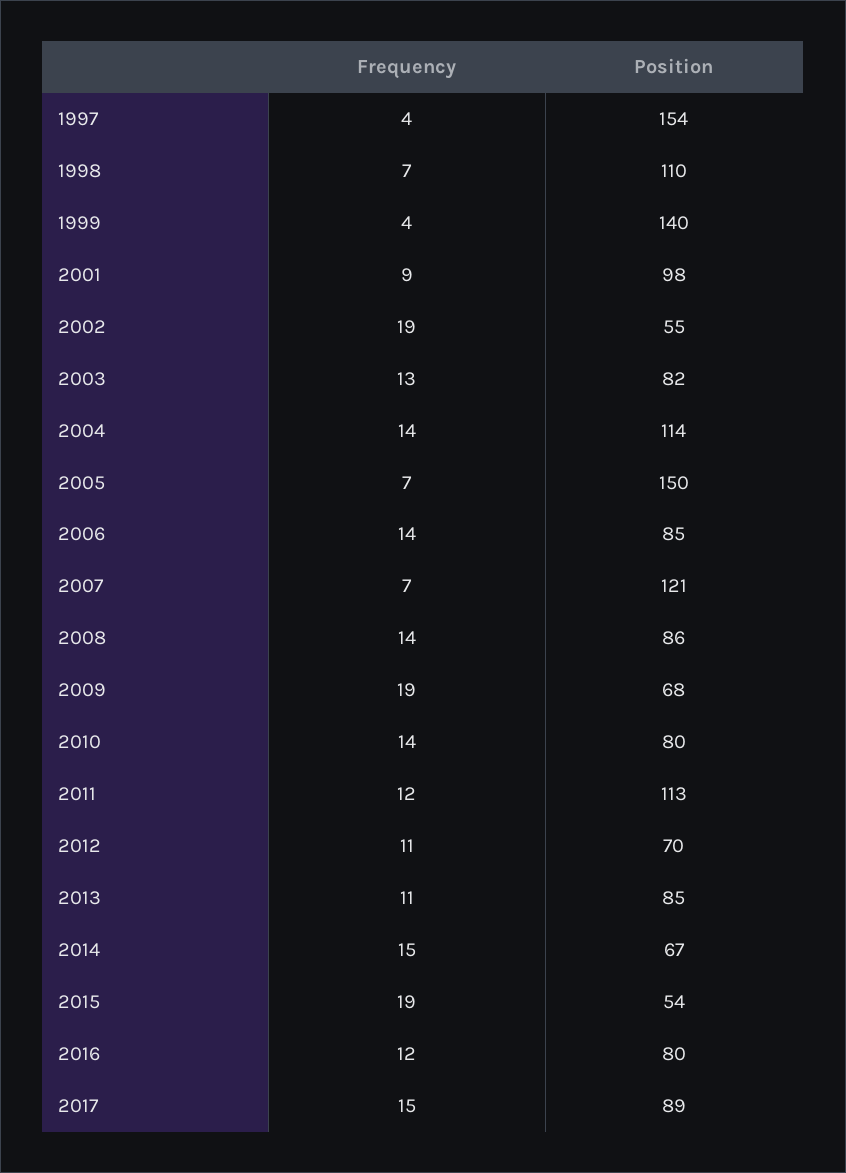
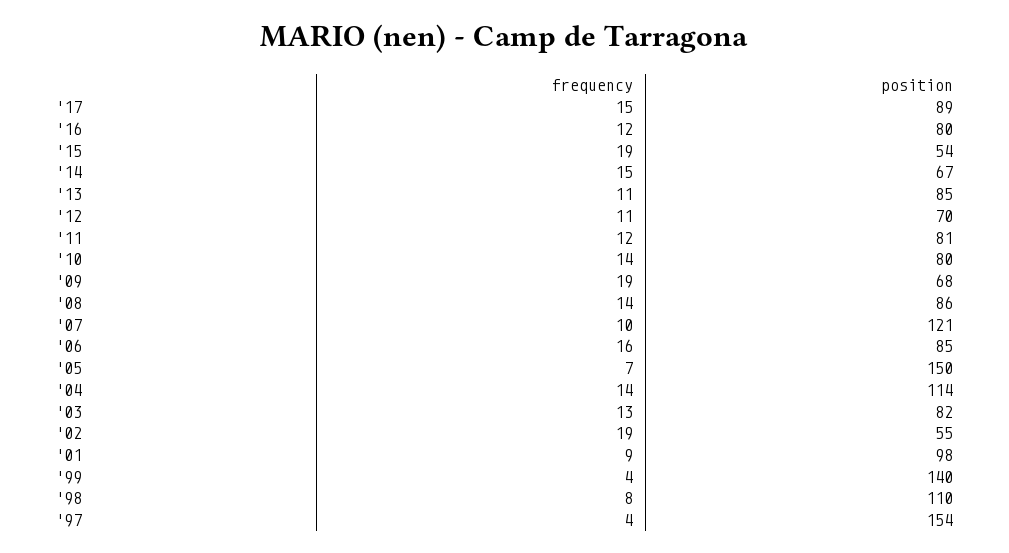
Frequency, 1998: 7 -> 8
Frequency, 2006: 14 -> 16
Frequency, 2007: 7 -> 10
Position, 2011: 113 -> 81

